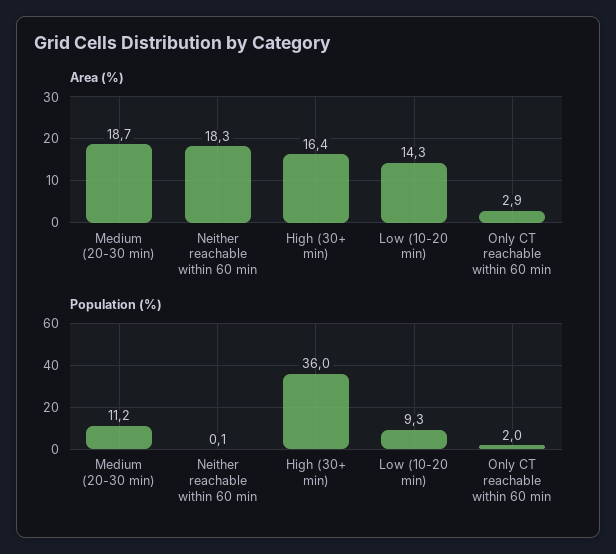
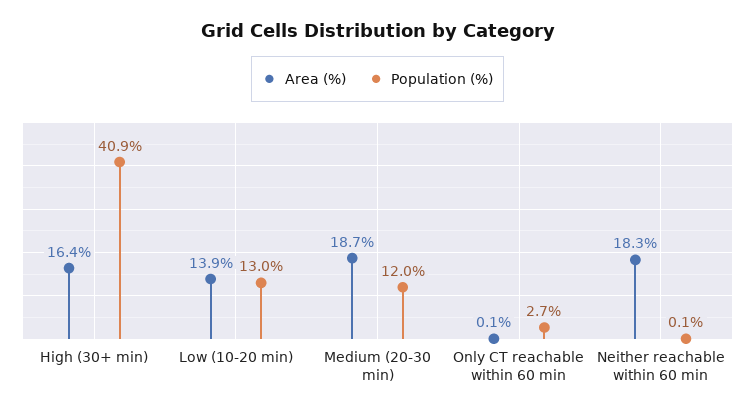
Area (%), Low (10-20 min): 14.3 -> 13.9
Area (%), Only CT reachable within 60 min: 2.9 -> 0.1
Population (%), Medium (20-30 min): 11.2 -> 12
Population (%), High (30+ min): 36 -> 40.9
Population (%), Low (10-20 min): 9.3 -> 13
Population (%), Only CT reachable within 60 min: 2 -> 2.7

